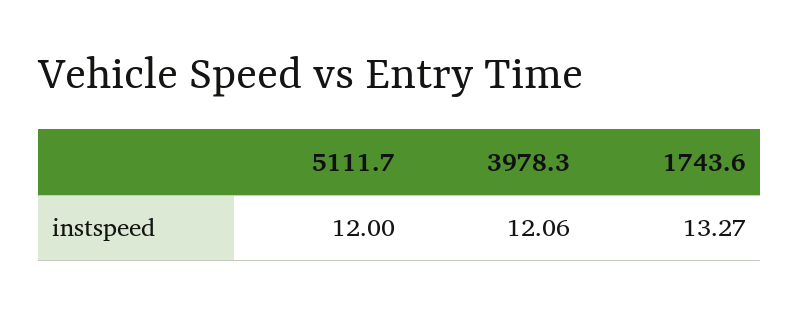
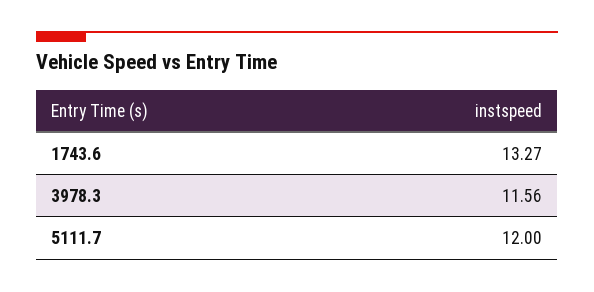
3978.3: 12.06 -> 11.56

